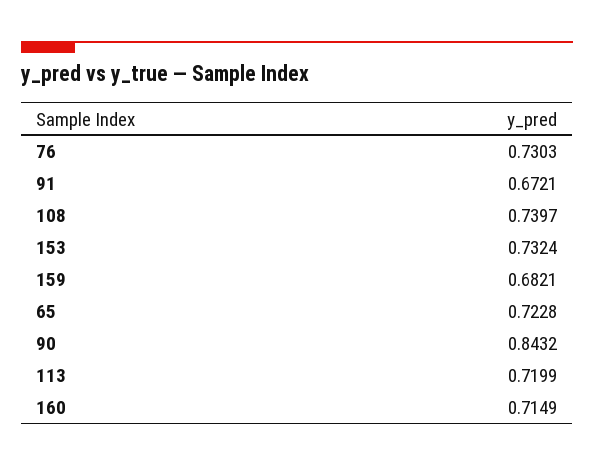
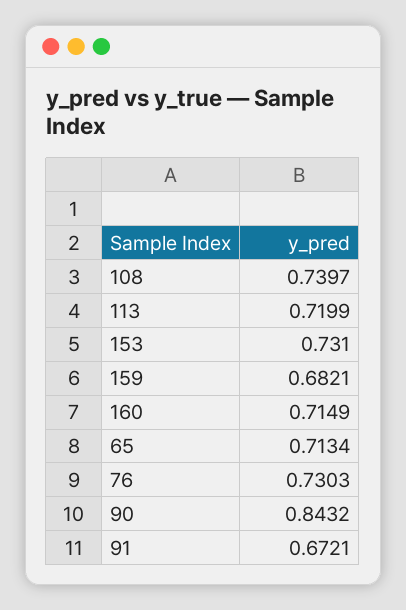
153: 0.7324 -> 0.731
65: 0.7228 -> 0.7134

